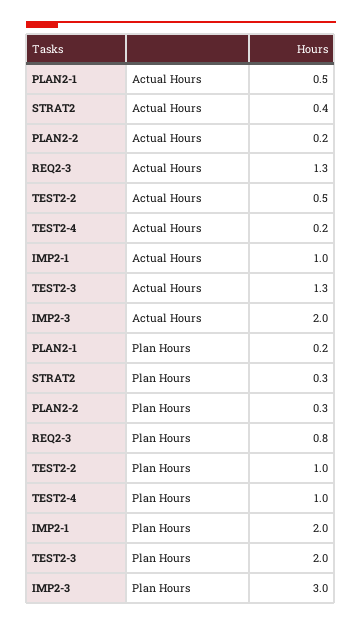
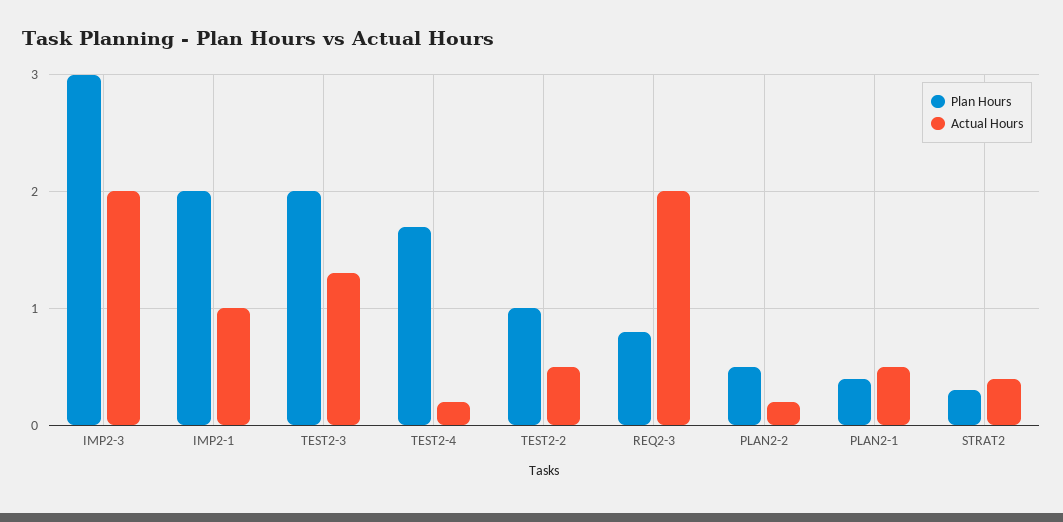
Actual Hours, REQ2-3: 1.3 -> 2
Plan Hours, PLAN2-1: 0.2 -> 0.4
Plan Hours, PLAN2-2: 0.3 -> 0.5
Plan Hours, TEST2-4: 1 -> 1.7

